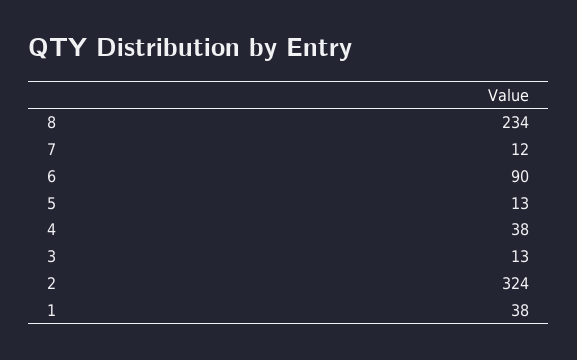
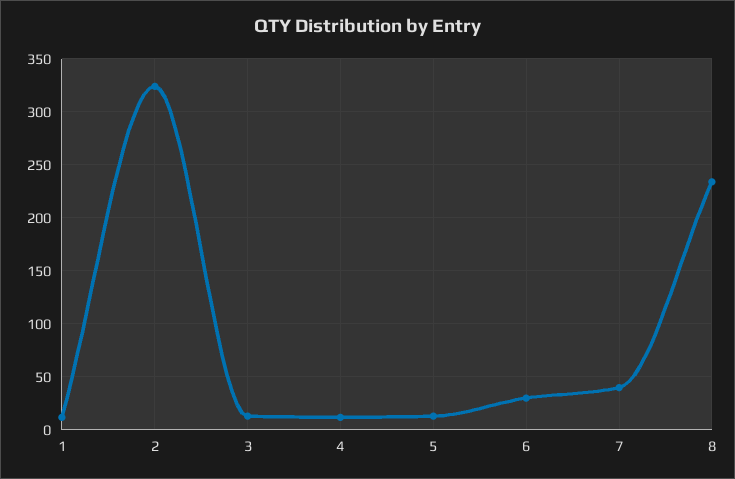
7: 12 -> 40
6: 90 -> 30
4: 38 -> 10
1: 38 -> 10

